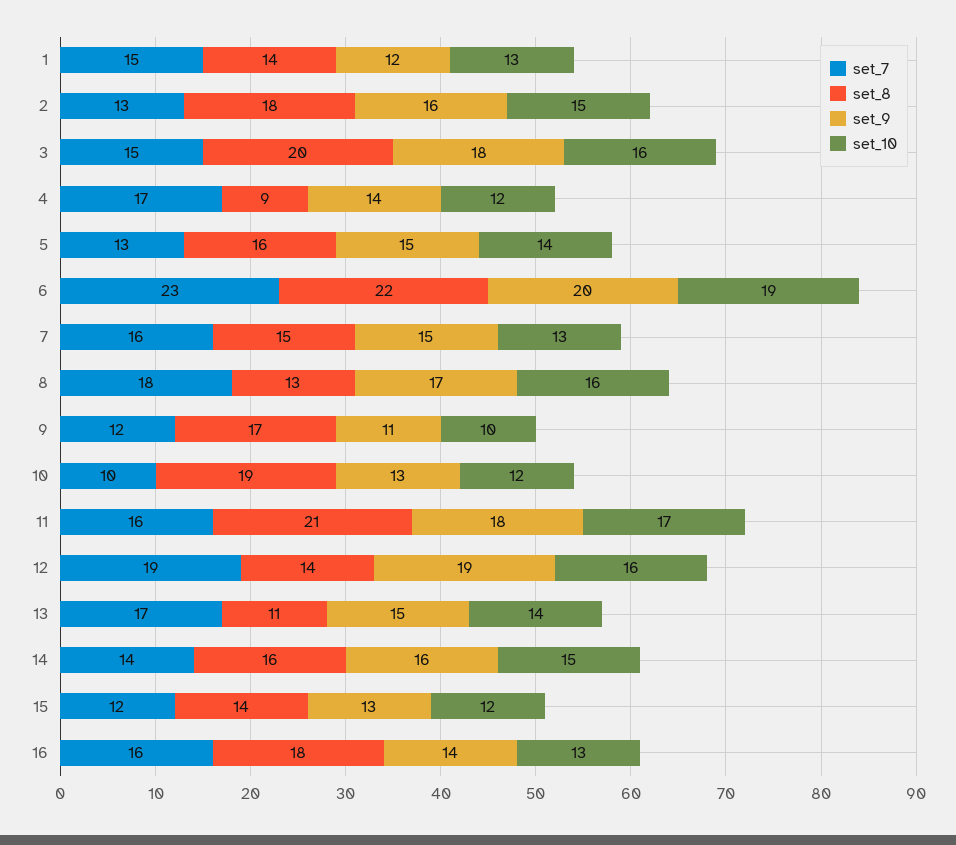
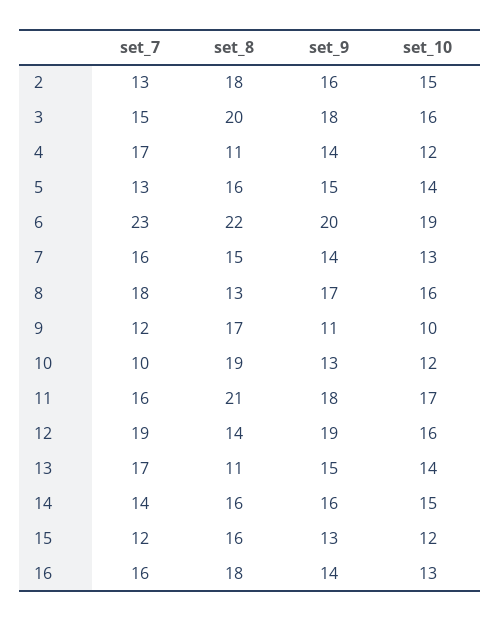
set_7, 1: 15 -> none
set_8, 1: 14 -> none
set_9, 1: 12 -> none
set_10, 1: 13 -> none
set_8, 4: 9 -> 11
set_9, 7: 15 -> 14
set_8, 15: 14 -> 16

